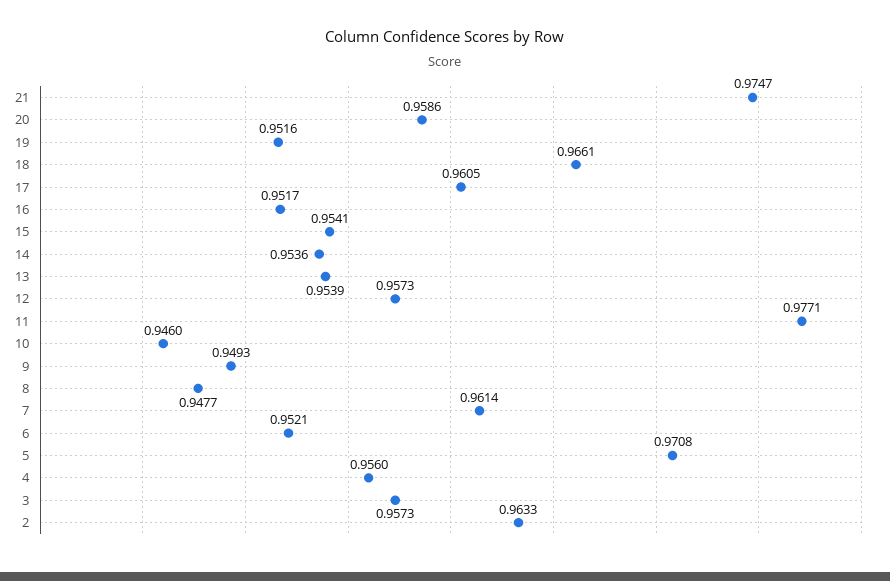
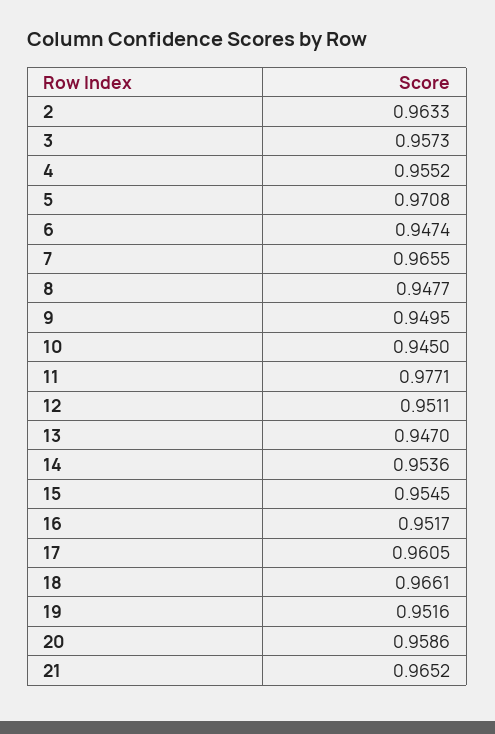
21: 0.9747 -> 0.9652
15: 0.9541 -> 0.9545
13: 0.9539 -> 0.947
12: 0.9573 -> 0.9511
10: 0.946 -> 0.945
9: 0.9493 -> 0.9495
7: 0.9614 -> 0.9655
6: 0.9521 -> 0.9474
4: 0.956 -> 0.9552

